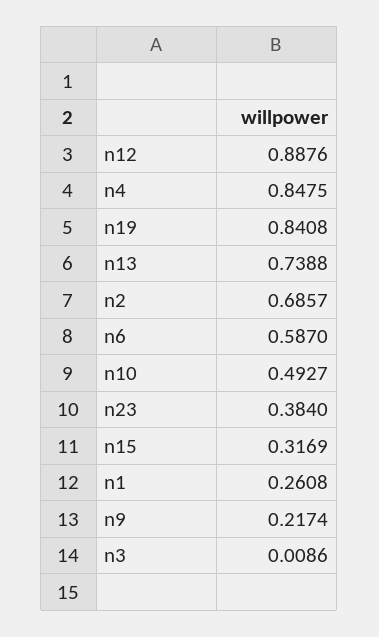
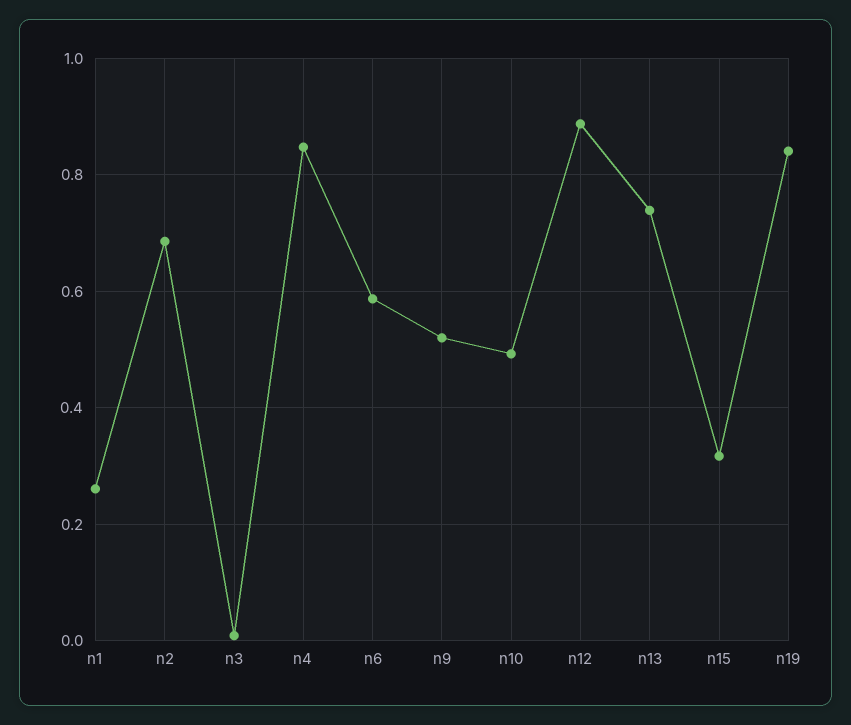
n23: 0.384 -> none
n9: 0.2174 -> 0.52

